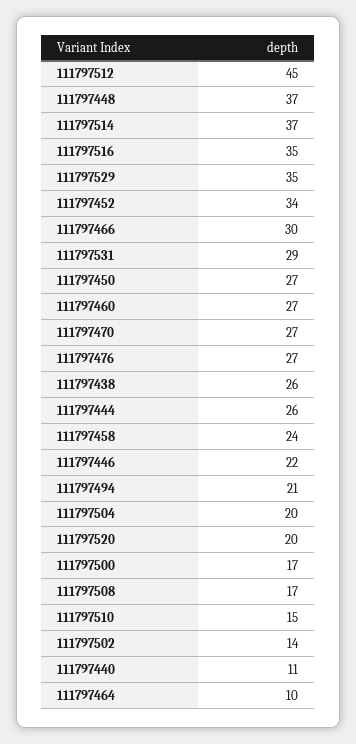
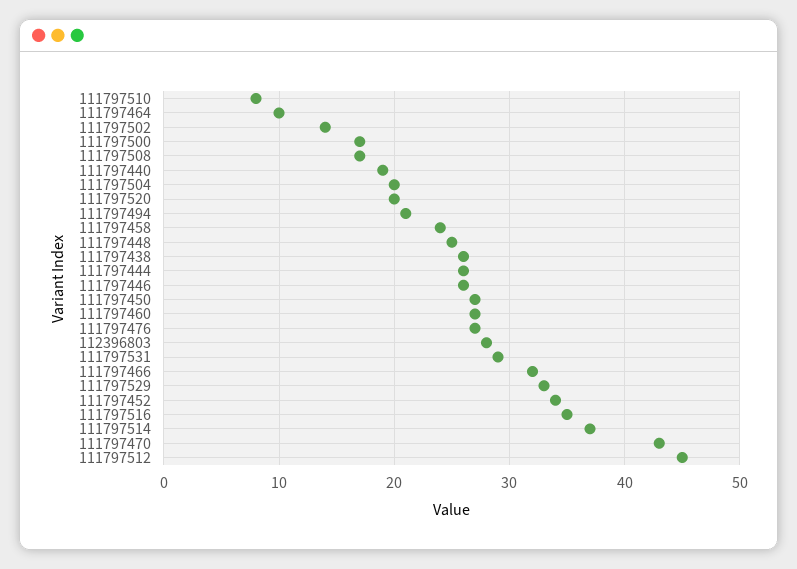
111797448: 37 -> 25
111797529: 35 -> 33
111797466: 30 -> 32
111797470: 27 -> 43
111797446: 22 -> 26
111797510: 15 -> 8
111797440: 11 -> 19
112396803: none -> 28

